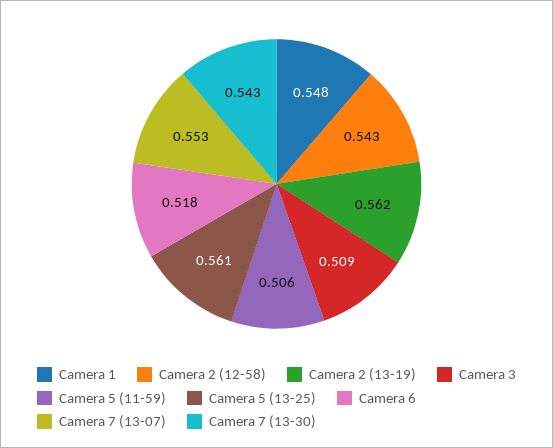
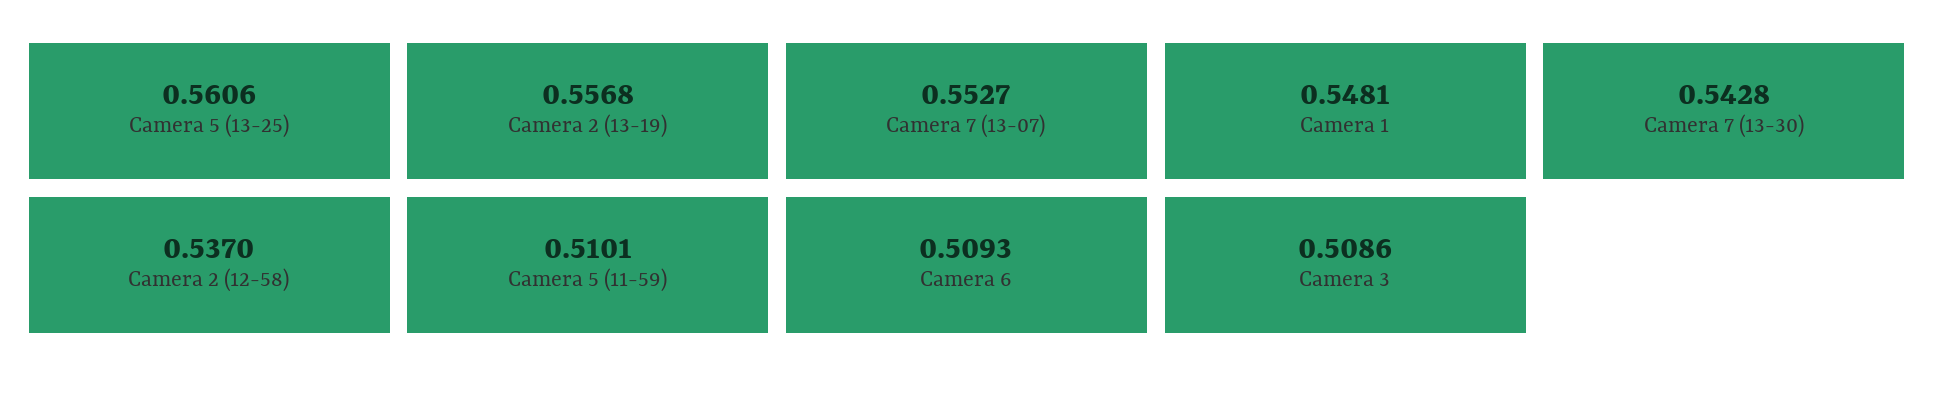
Camera 2 (12-58): 0.543 -> 0.537
Camera 2 (13-19): 0.562 -> 0.5568
Camera 5 (11-59): 0.506 -> 0.5101
Camera 6: 0.518 -> 0.5093

